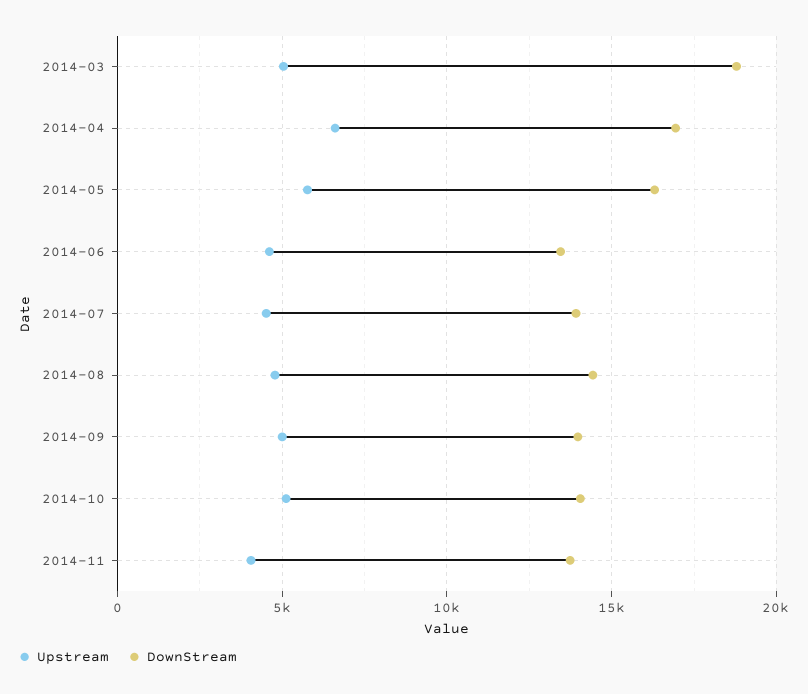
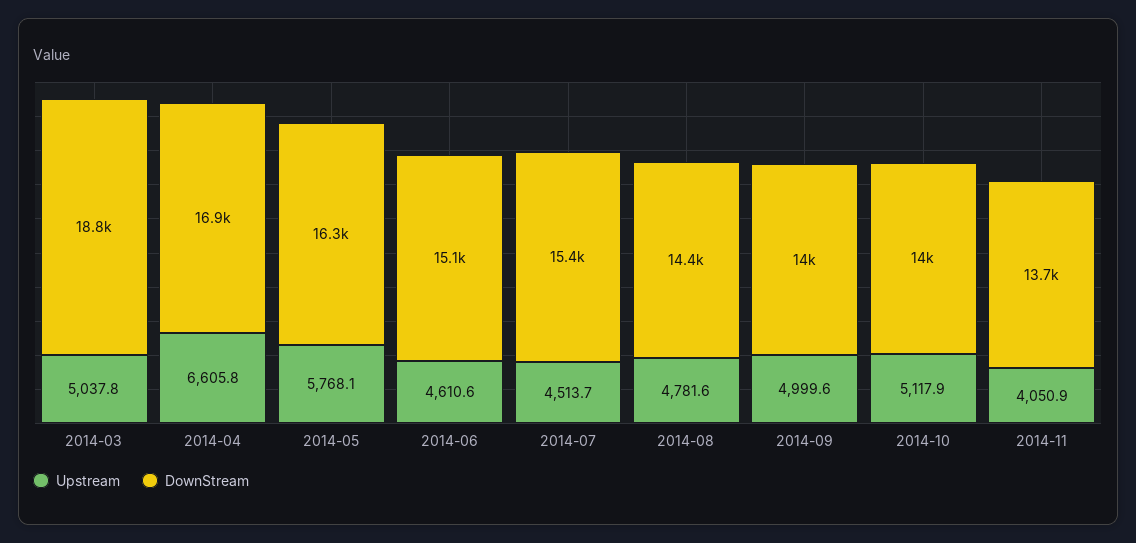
DownStream, 2014-06: 13500 -> 15100
DownStream, 2014-07: 14000 -> 15400

